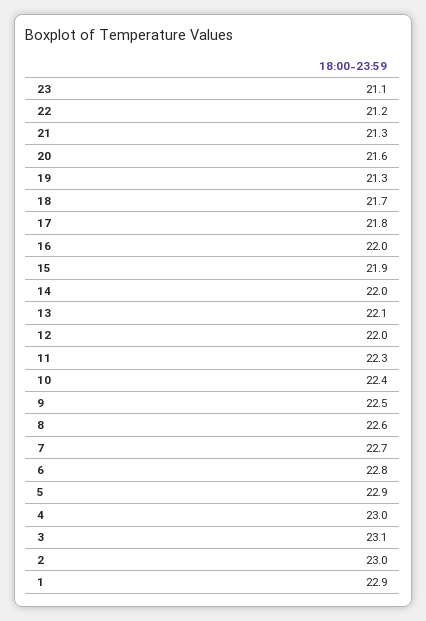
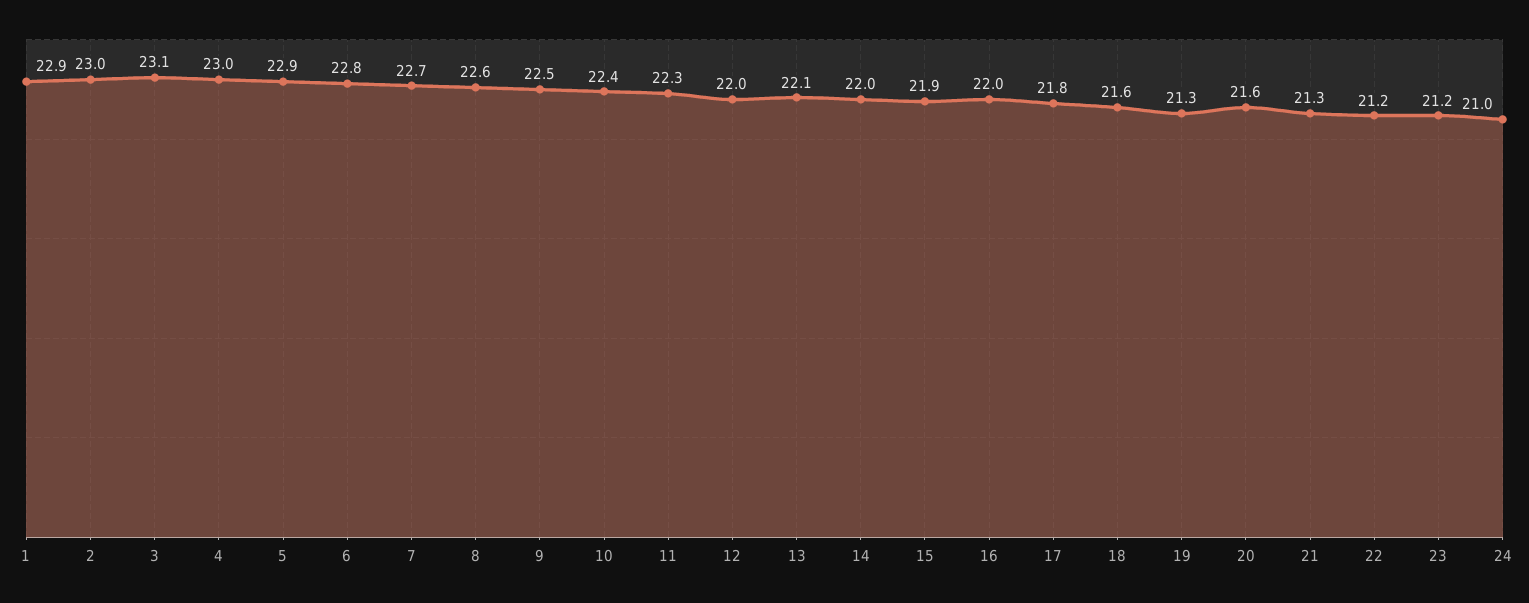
23: 21.1 -> 21.2
18: 21.7 -> 21.6
24: none -> 21

